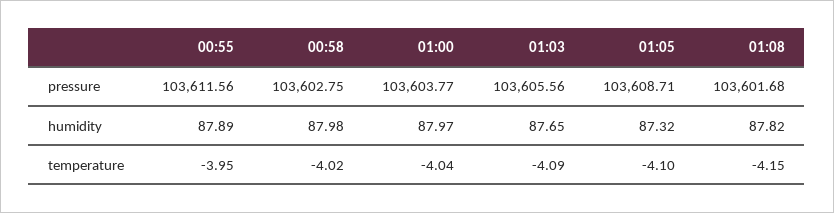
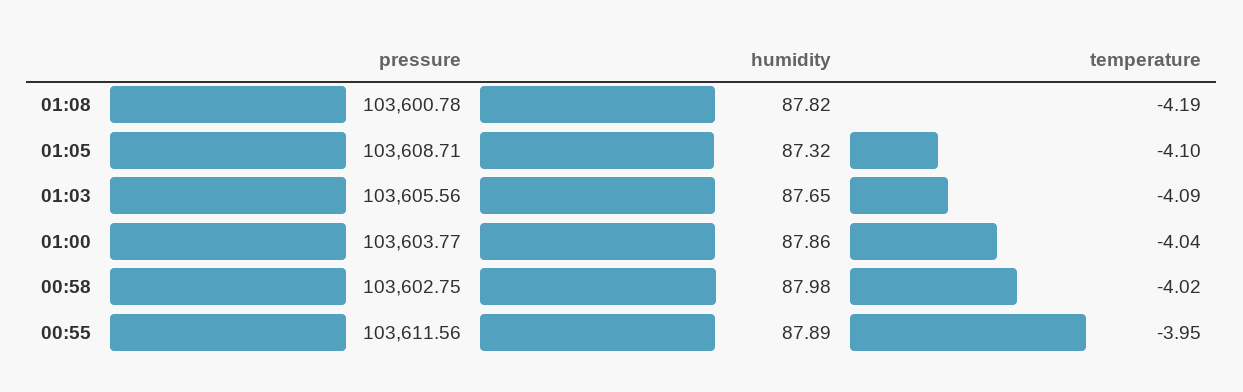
01:08, pressure: 103601.68 -> 103600.78
01:00, humidity: 87.97 -> 87.86
01:08, temperature: -4.15 -> -4.19

